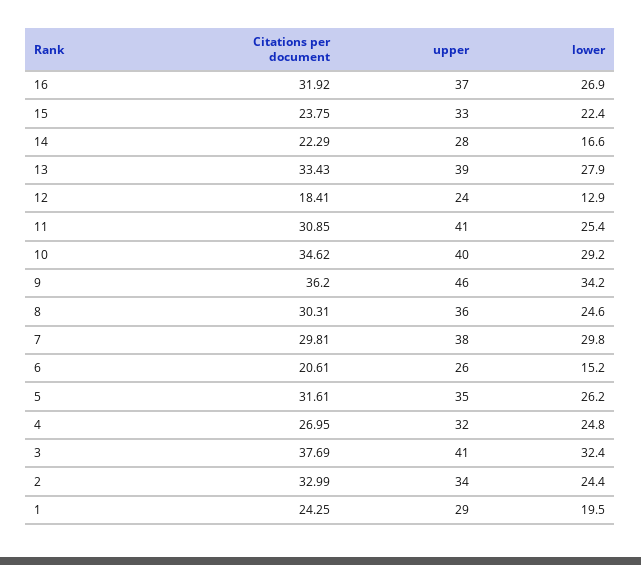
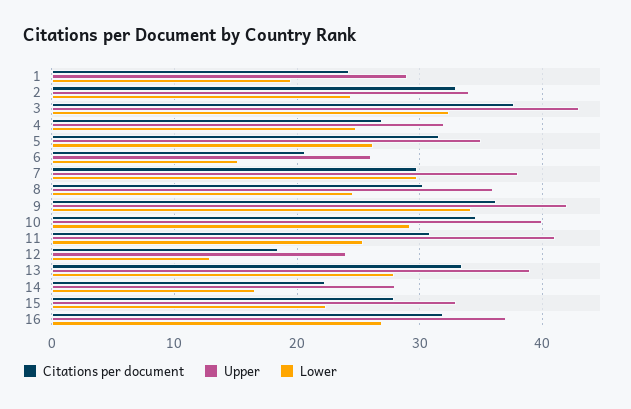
Citations per document, 15: 23.75 -> 28
upper, 9: 46 -> 42
upper, 3: 41 -> 43

